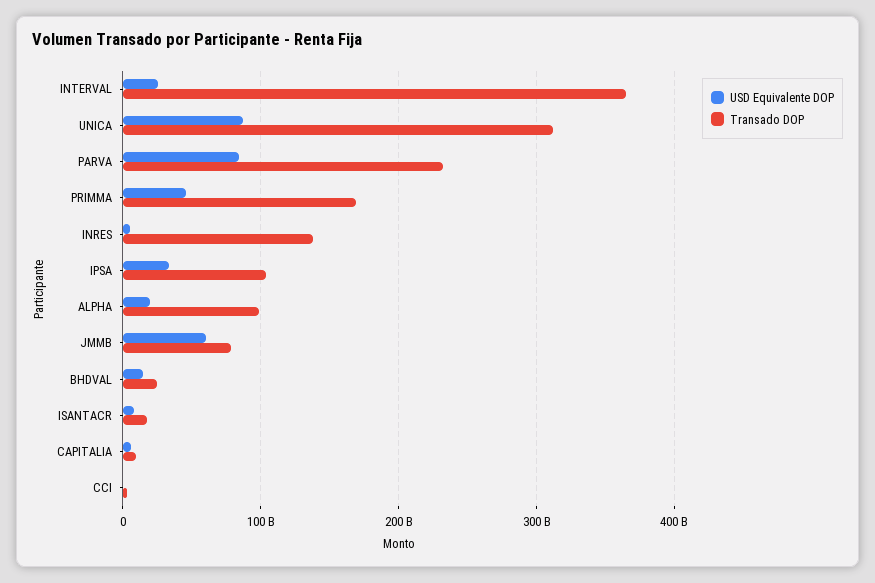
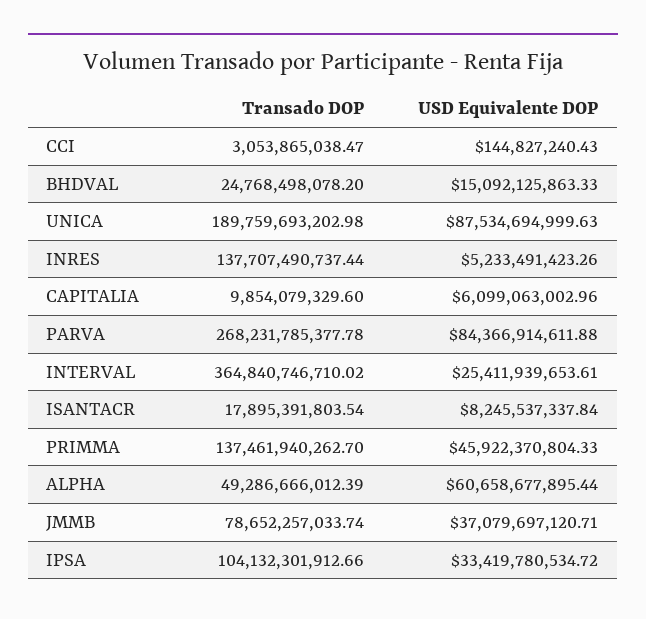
Transado DOP, UNICA: 310000000000 -> 189759693202.98
Transado DOP, PARVA: 230000000000 -> 268231785377.78
Transado DOP, PRIMMA: 170000000000 -> 137461940262.7
USD Equivalente DOP, ALPHA: 20000000000 -> 60658677895.44
Transado DOP, ALPHA: 100000000000 -> 49286666012.39
USD Equivalente DOP, JMMB: 60000000000 -> 37079697120.71

